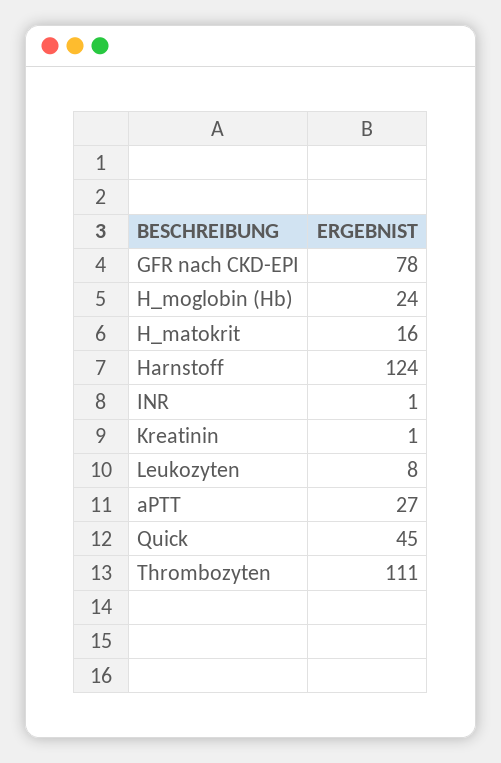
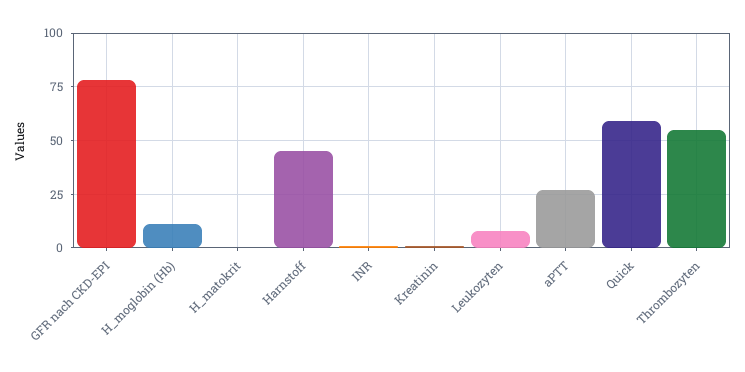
H_moglobin (Hb): 24 -> 10
H_matokrit: 16 -> 0
Harnstoff: 124 -> 45
Quick: 45 -> 60
Thrombozyten: 111 -> 55

